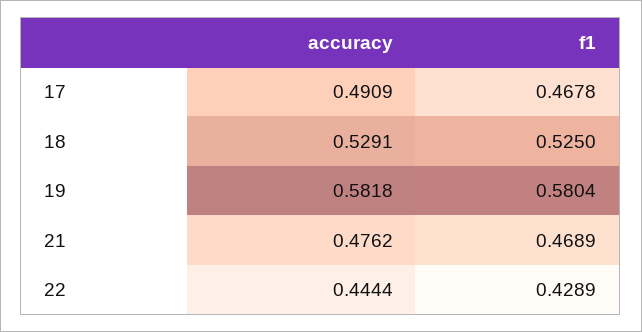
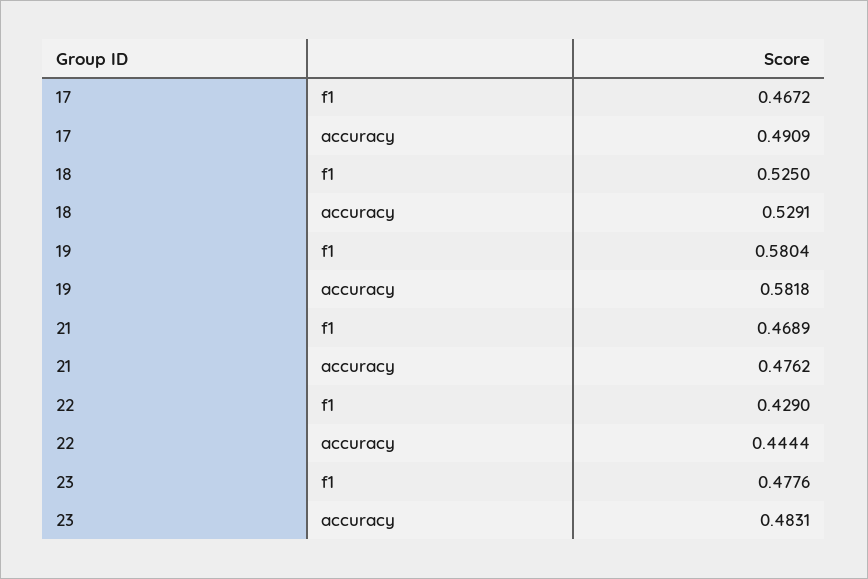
f1, 17: 0.4678 -> 0.4672
f1, 22: 0.4289 -> 0.429
f1, 23: none -> 0.4776
accuracy, 23: none -> 0.4831

